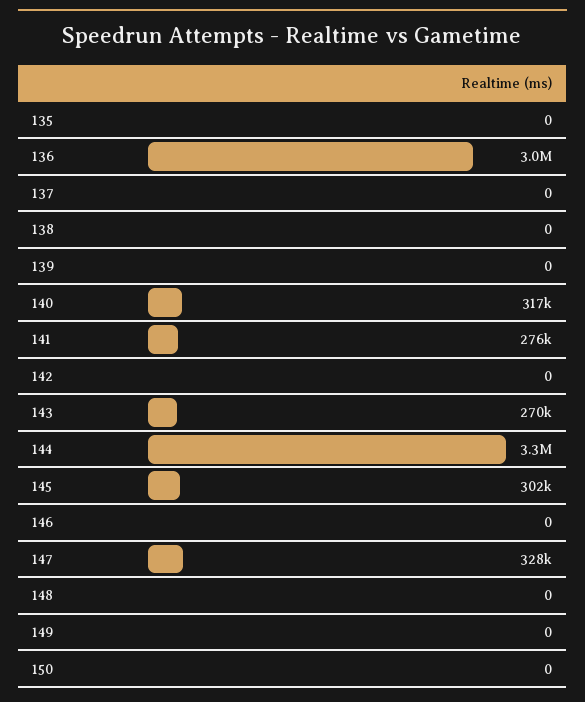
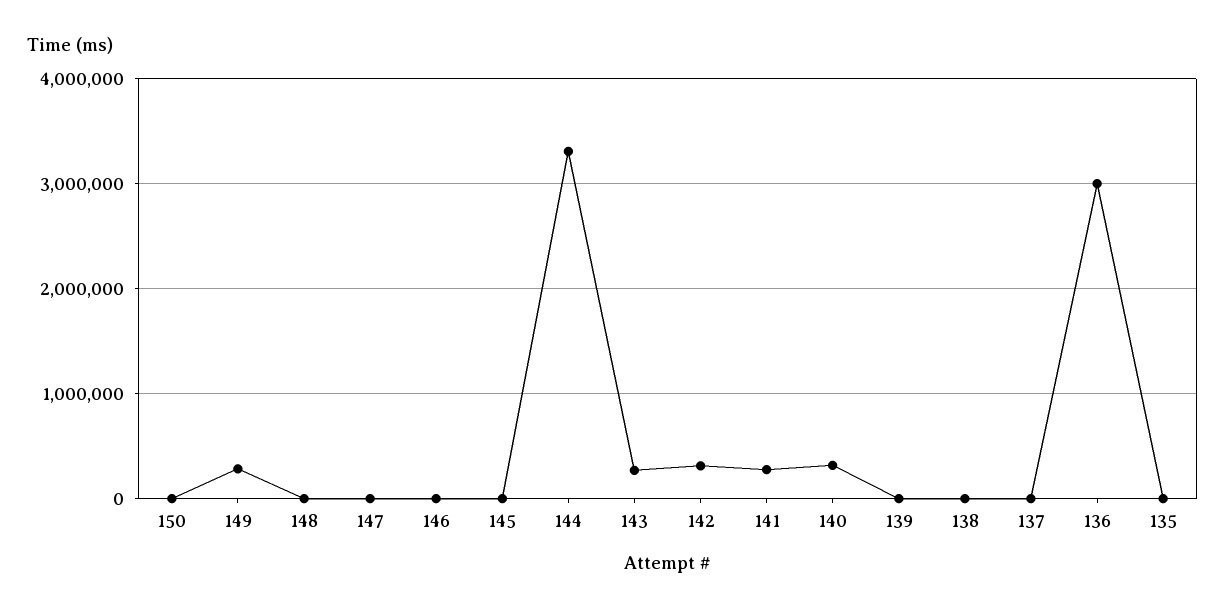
142: 0 -> 300000
145: 302000 -> 0
147: 328000 -> 0
149: 0 -> 300000

